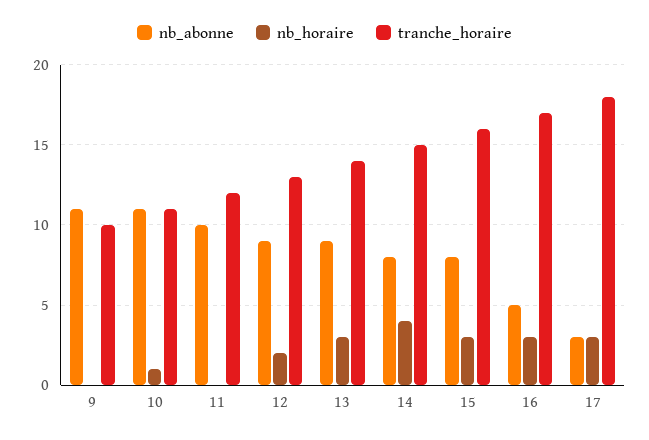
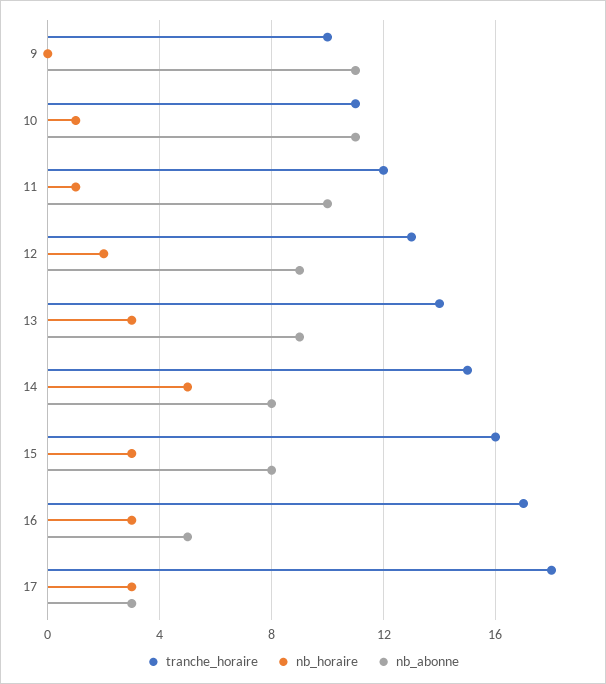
nb_horaire, 11: 0 -> 1
nb_horaire, 14: 4 -> 5

